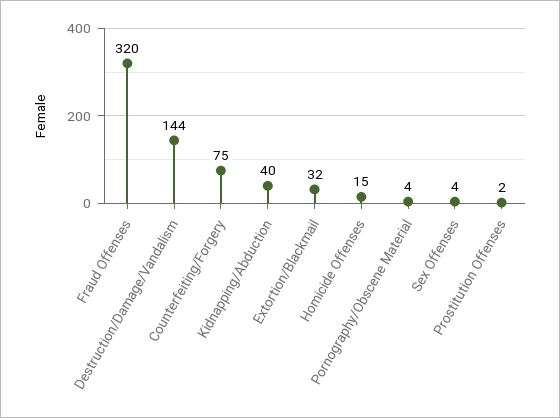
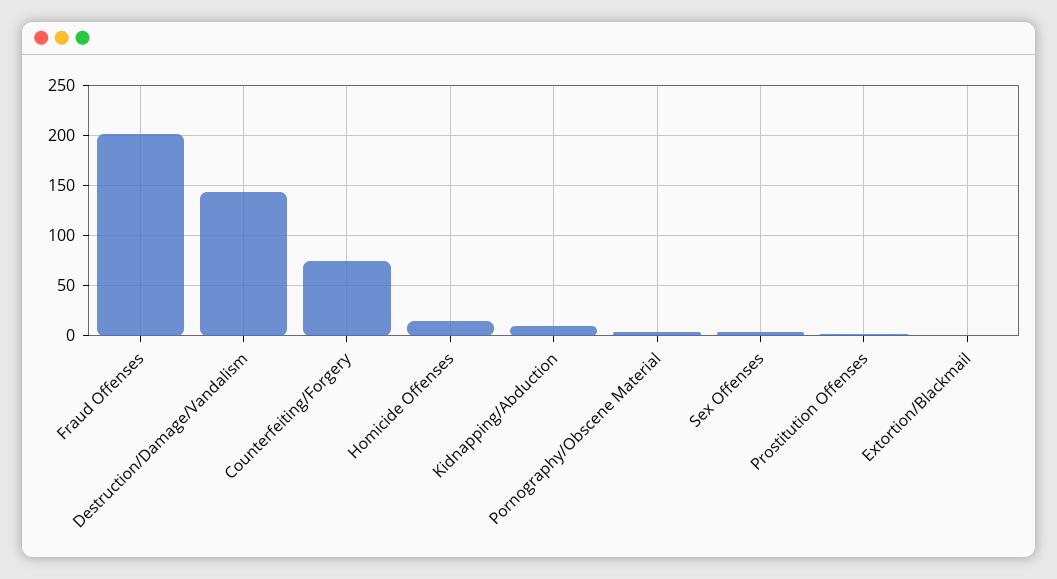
Fraud Offenses: 320 -> 200
Kidnapping/Abduction: 40 -> 10
Extortion/Blackmail: 32 -> 0

